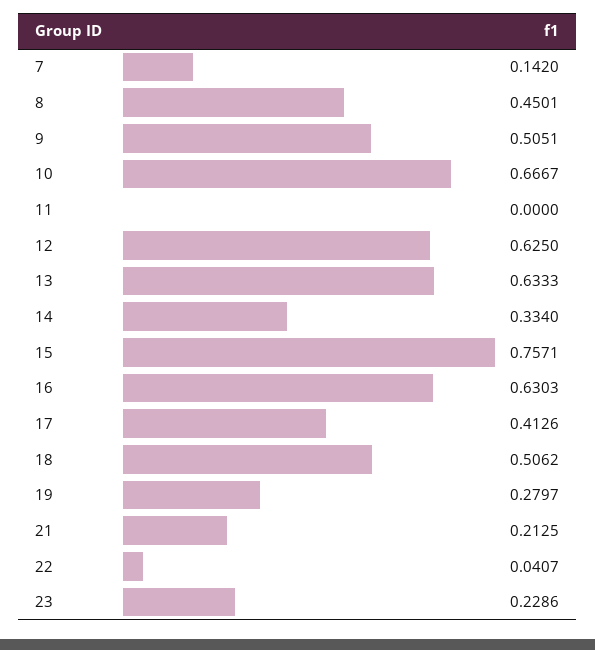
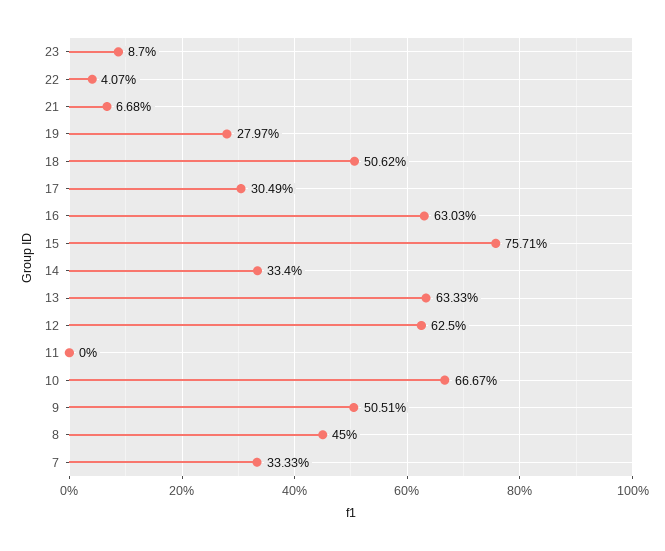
7: 0.142 -> 0.3333
8: 0.4501 -> 0.45
17: 0.4126 -> 0.3049
21: 0.2125 -> 0.0668
23: 0.2286 -> 0.087

